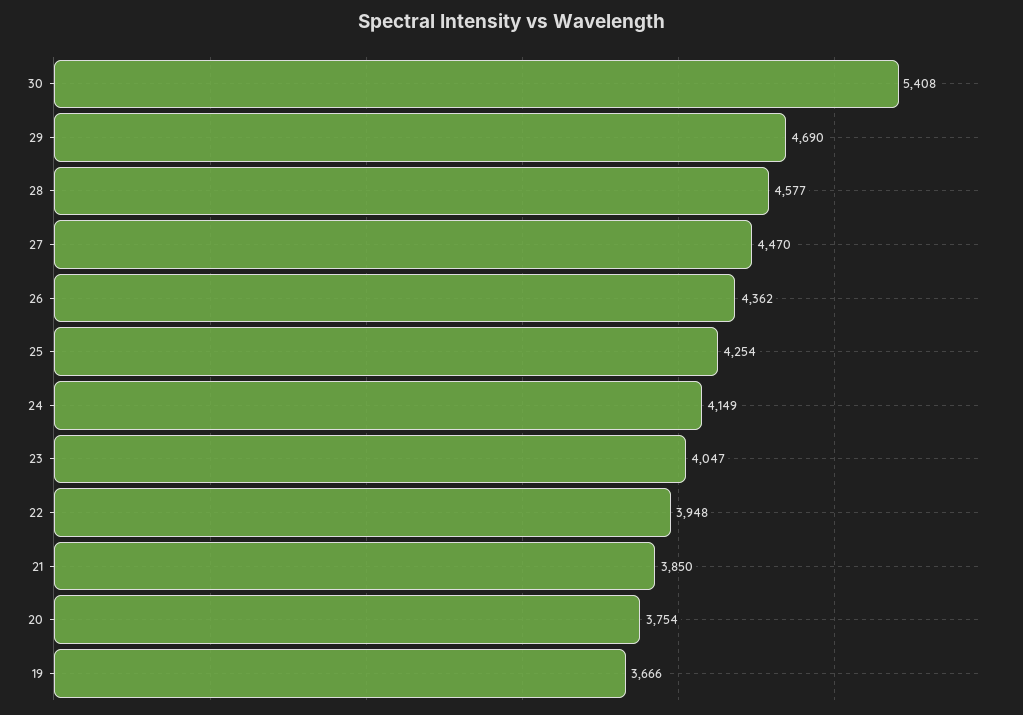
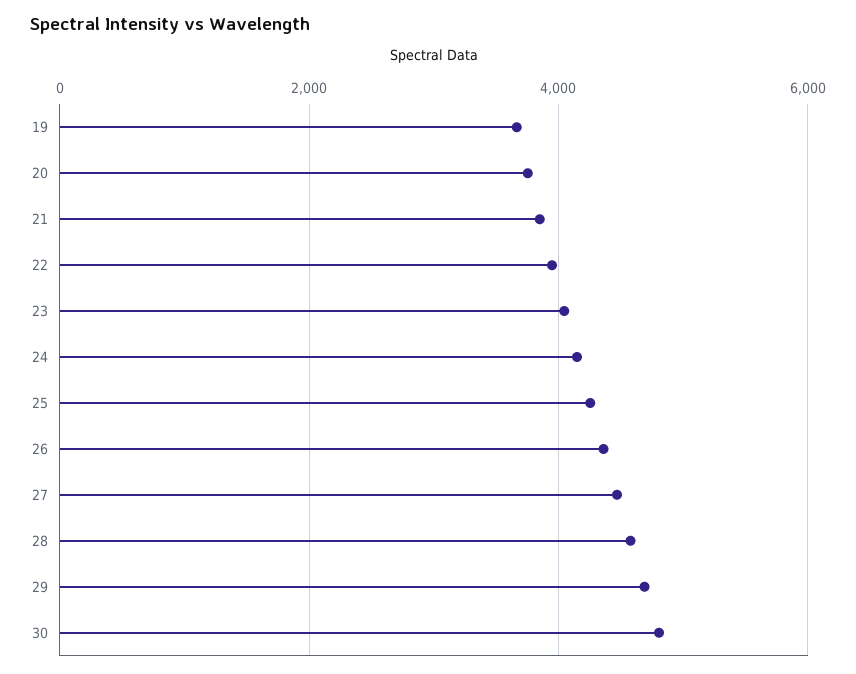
30: 5408 -> 4800

